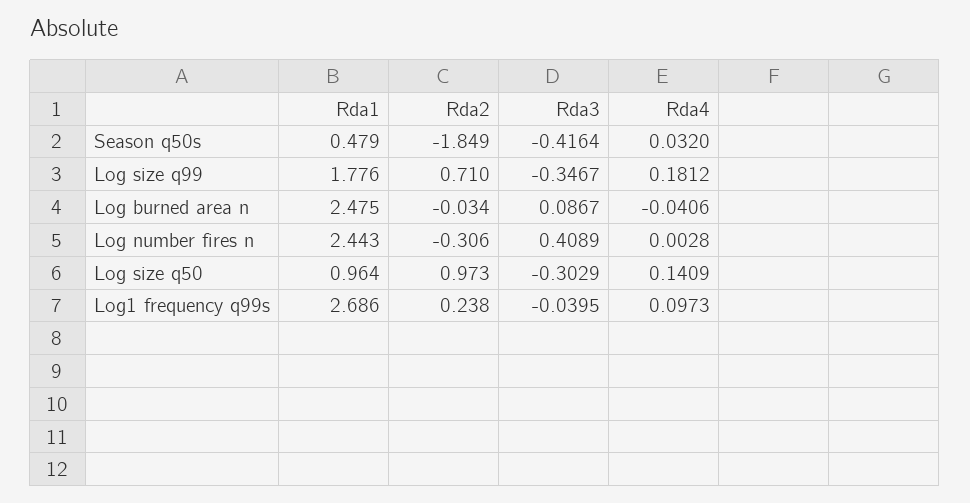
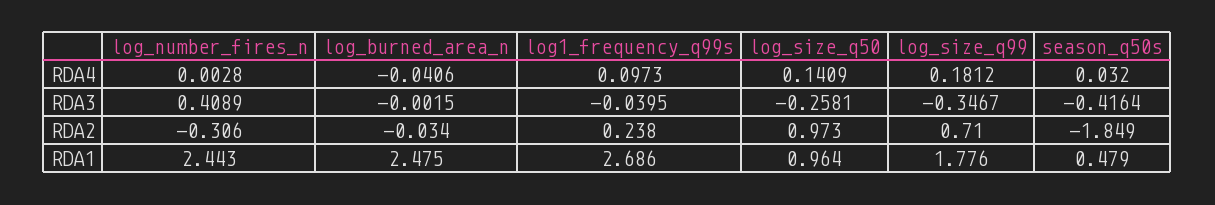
Rda3, Log burned area n: 0.0867 -> -0.0015
Rda3, Log size q50: -0.3029 -> -0.2581

